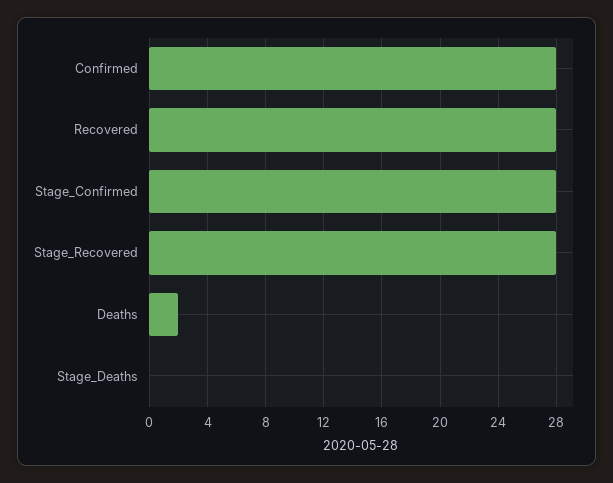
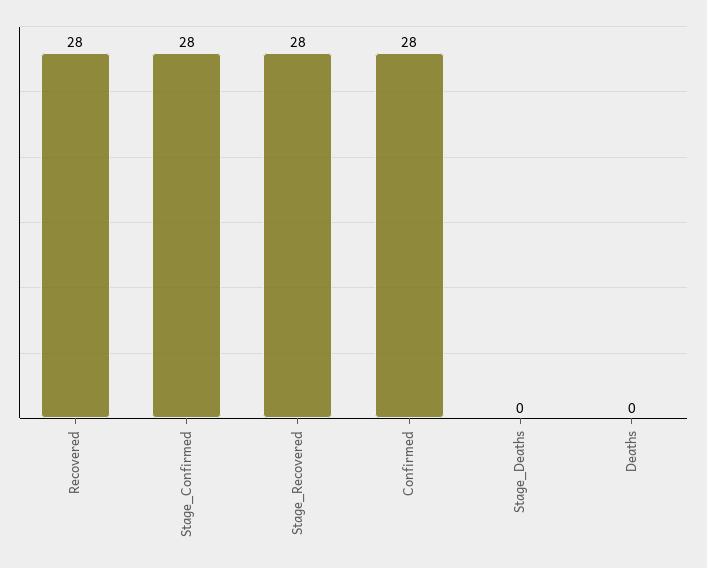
Deaths: 2 -> 0

